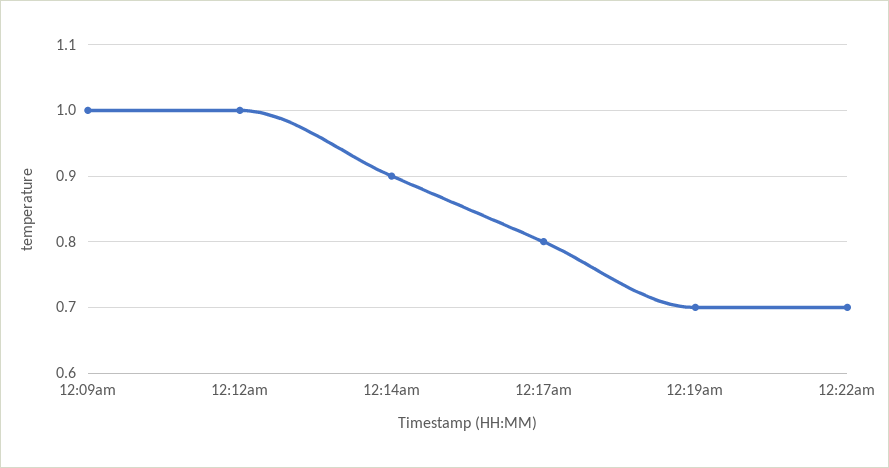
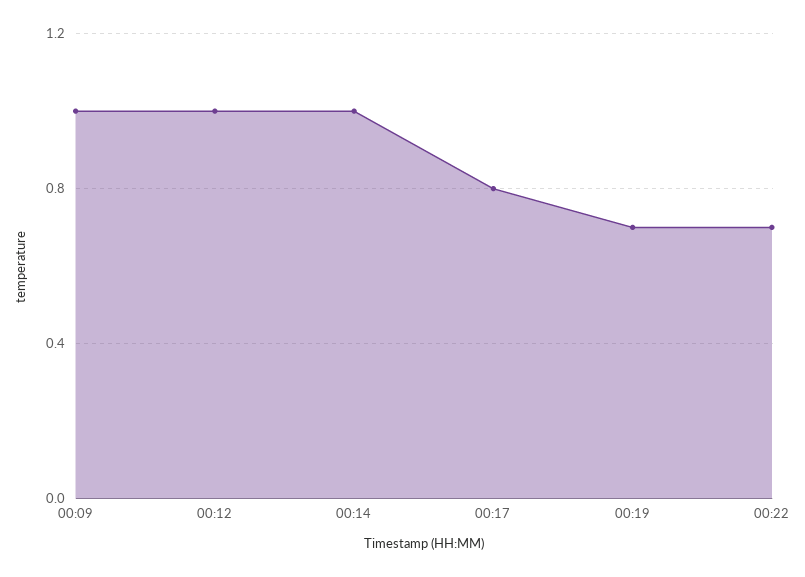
12:14am: 0.9 -> 1

